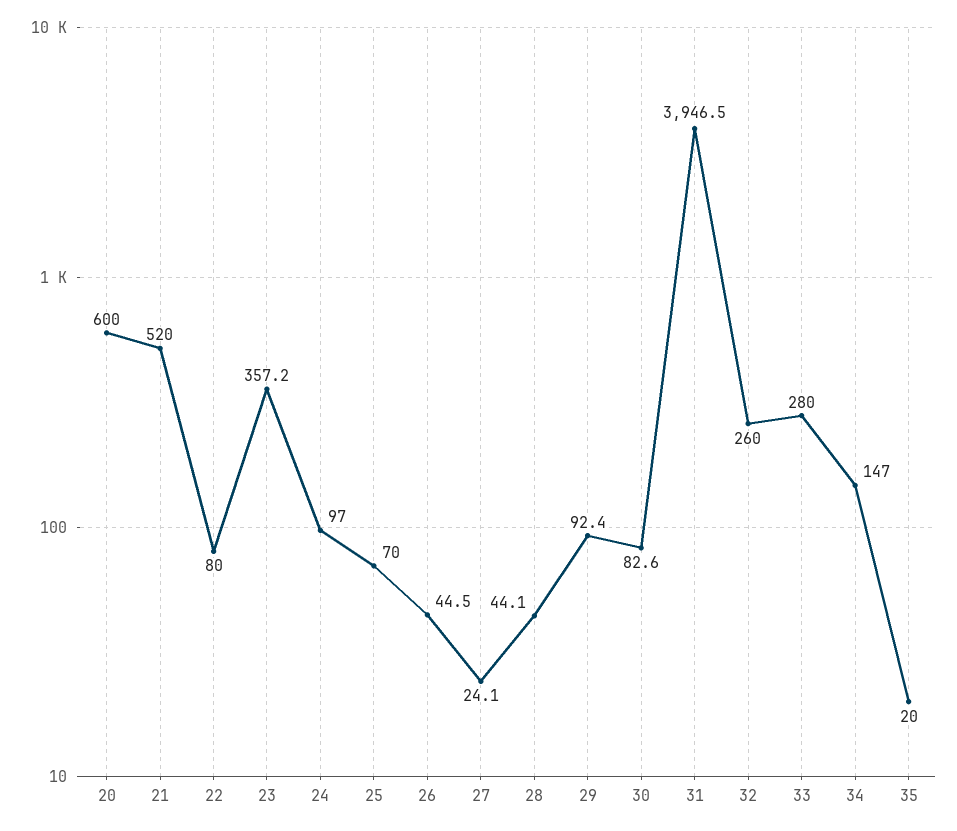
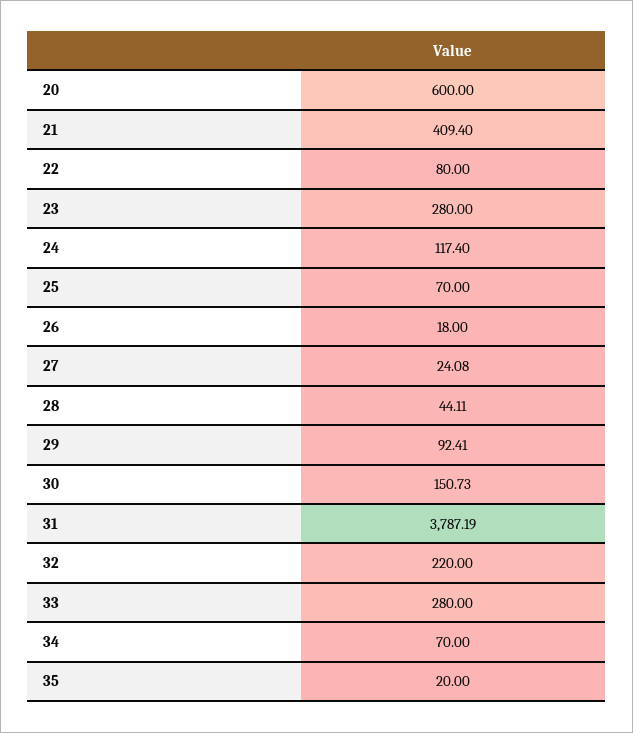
21: 520 -> 409.4
23: 357.2 -> 280
24: 97 -> 117.4
26: 44.5 -> 18
30: 82.6 -> 150.73
31: 3946.5 -> 3787.19
32: 260 -> 220
34: 147 -> 70

